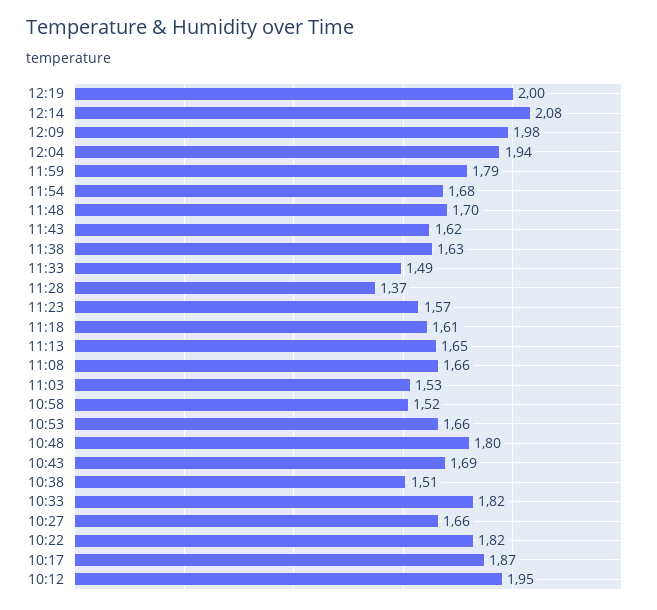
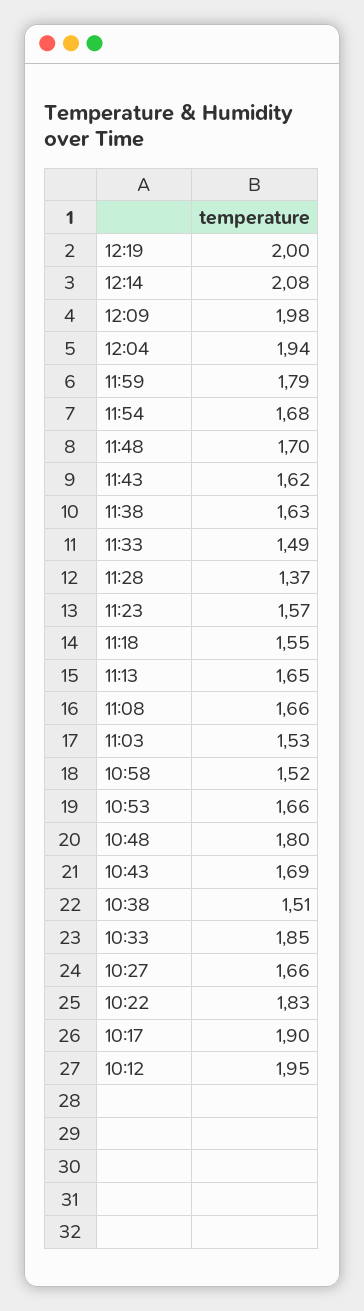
11:18: 1.61 -> 1.55
10:33: 1.82 -> 1.85
10:22: 1.82 -> 1.83
10:17: 1.87 -> 1.9

